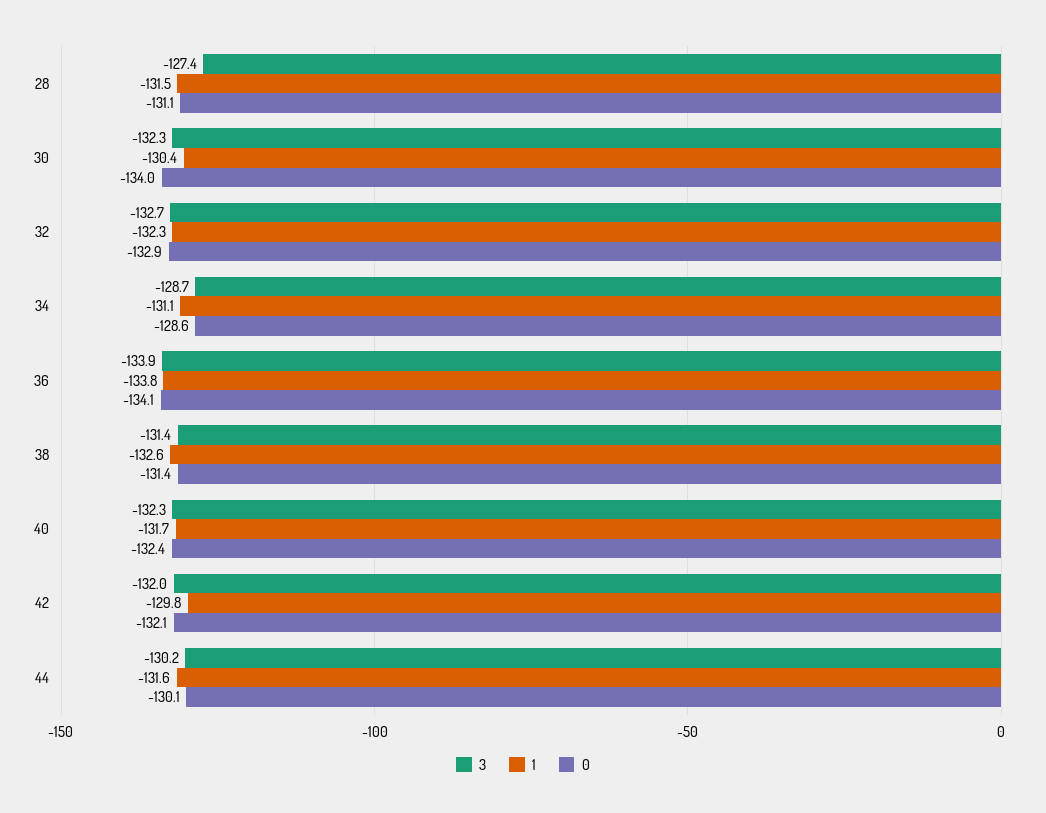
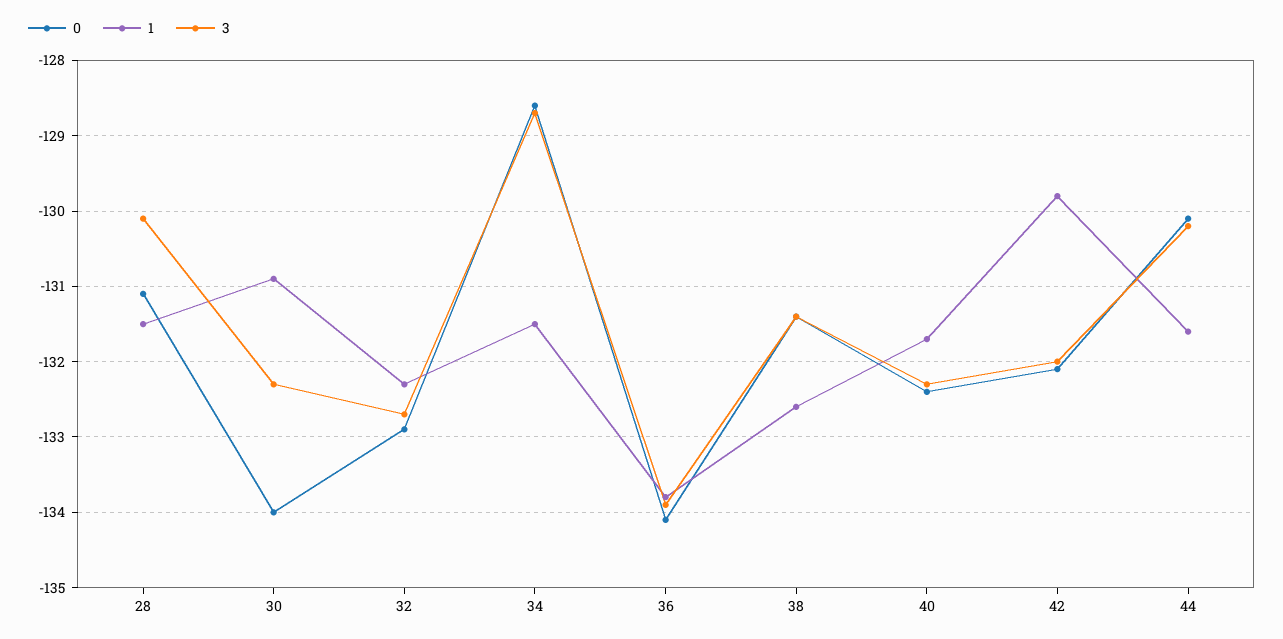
3, 28: -127.4 -> -130.1
1, 30: -130.4 -> -130.9
1, 34: -131.1 -> -131.5

